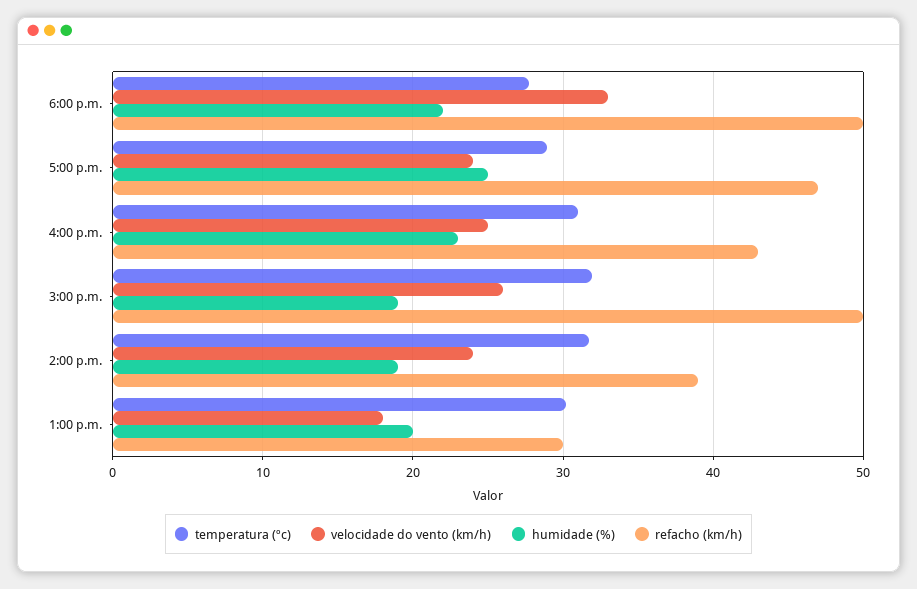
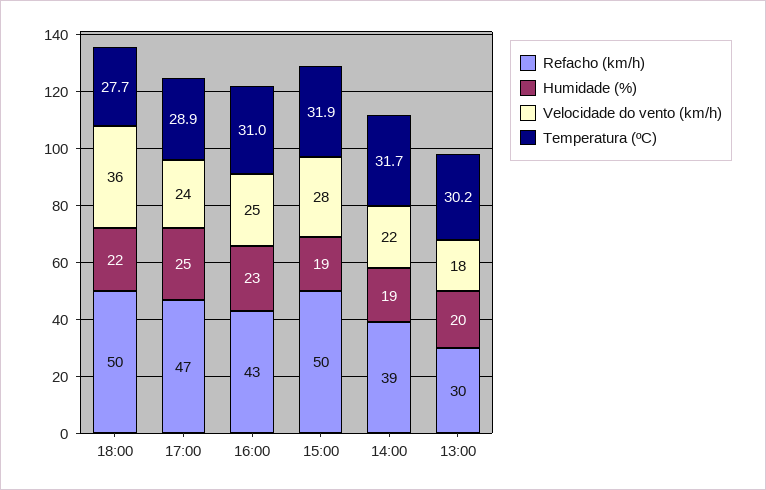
velocidade do vento (km/h), 6:00 p.m.: 33 -> 36
velocidade do vento (km/h), 3:00 p.m.: 26 -> 28
velocidade do vento (km/h), 2:00 p.m.: 24 -> 22

